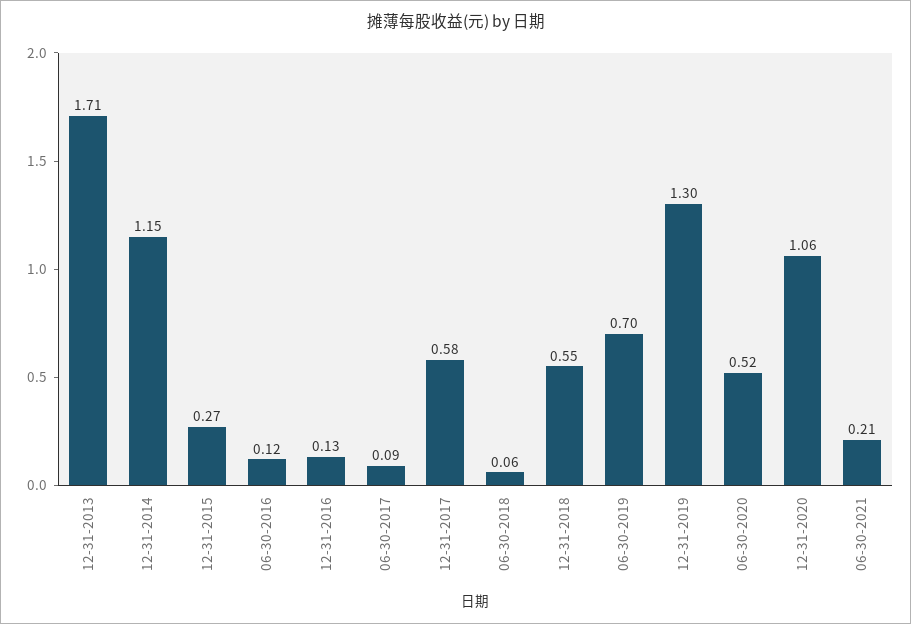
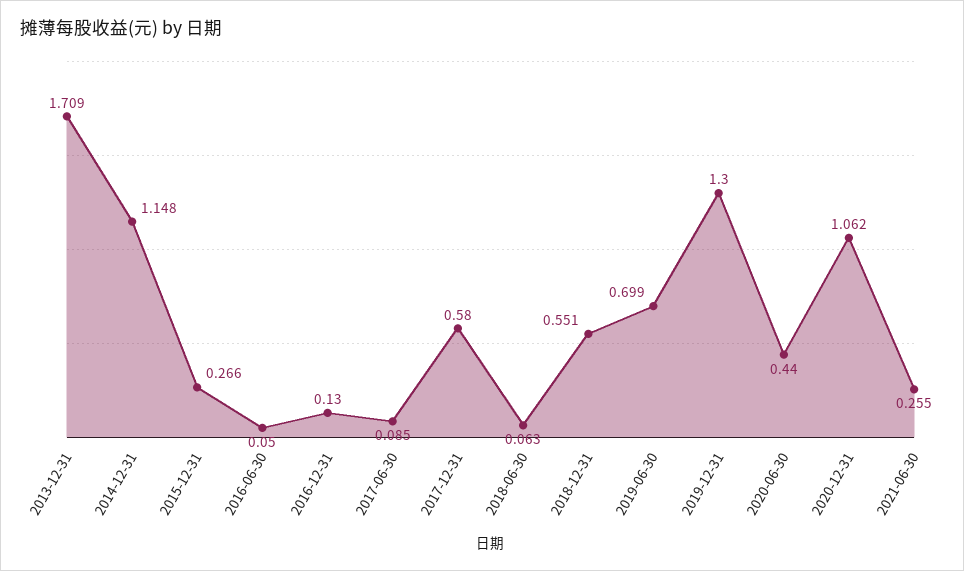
06-30-2016: 0.12 -> 0.05
06-30-2020: 0.52 -> 0.44
06-30-2021: 0.21 -> 0.255

